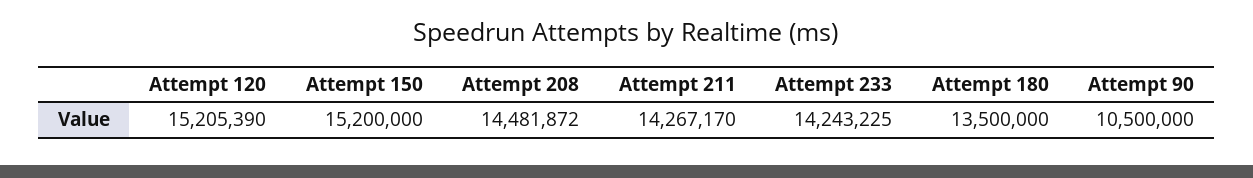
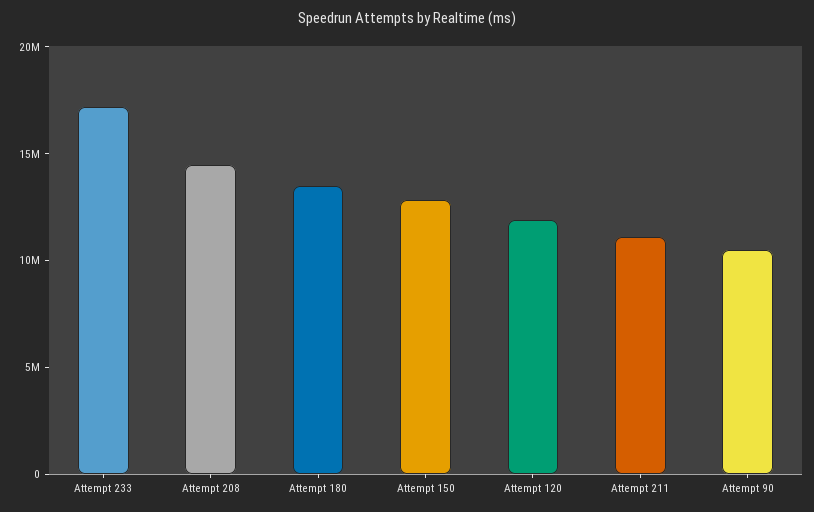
Attempt 120: 15205390 -> 12000000
Attempt 150: 15200000 -> 13000000
Attempt 211: 14267170 -> 11000000
Attempt 233: 14243225 -> 17000000

